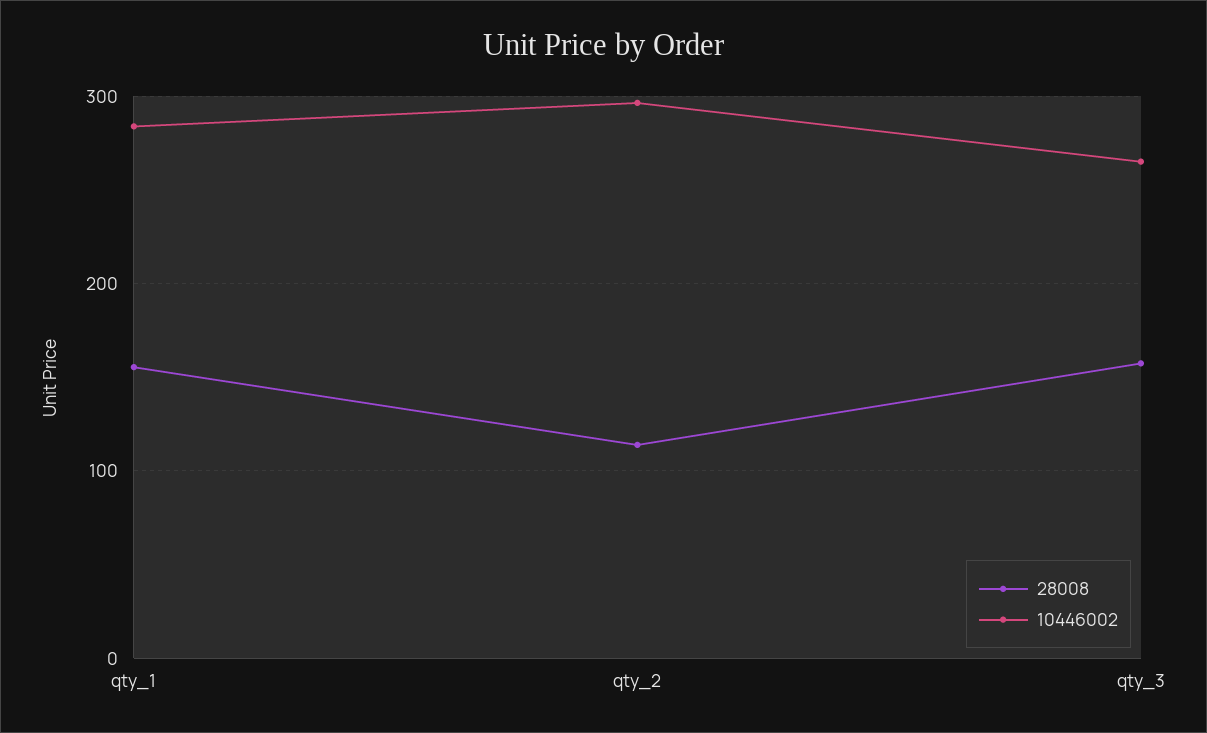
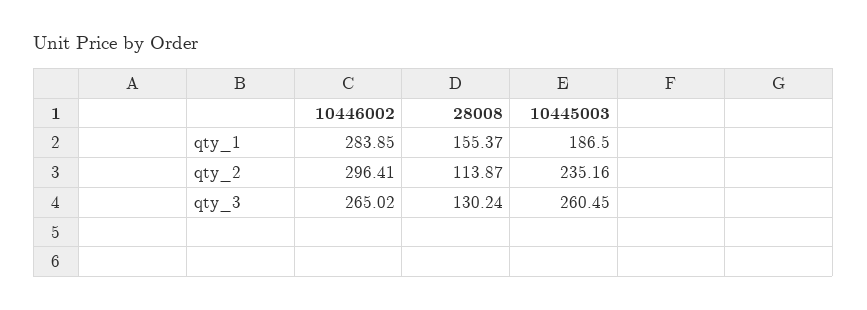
28008, qty_3: 160 -> 130.24
10445003, qty_1: none -> 186.5
10445003, qty_2: none -> 235.16
10445003, qty_3: none -> 260.45

